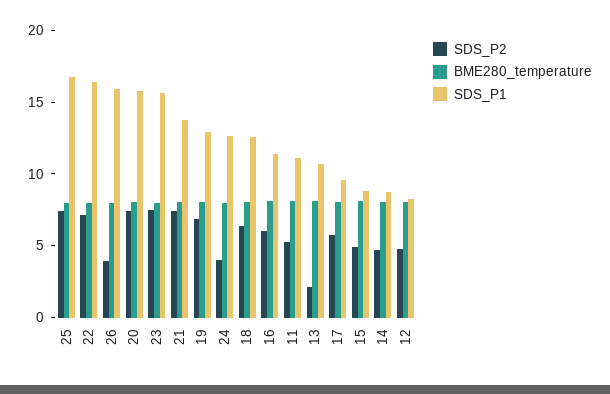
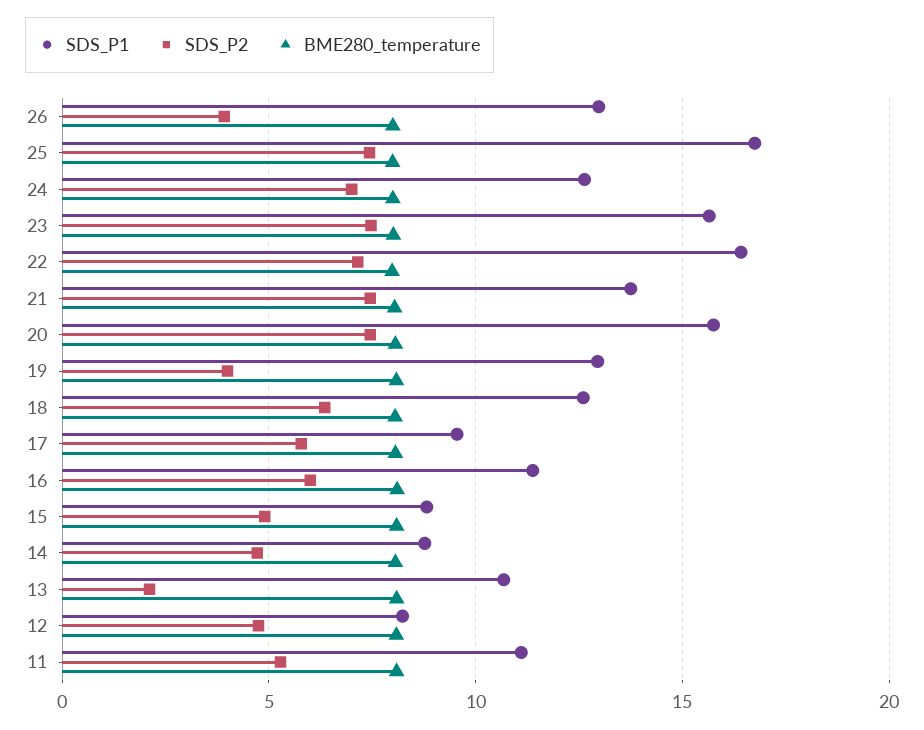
SDS_P1, 26: 16 -> 13
SDS_P2, 19: 7 -> 4
SDS_P2, 24: 4 -> 7

